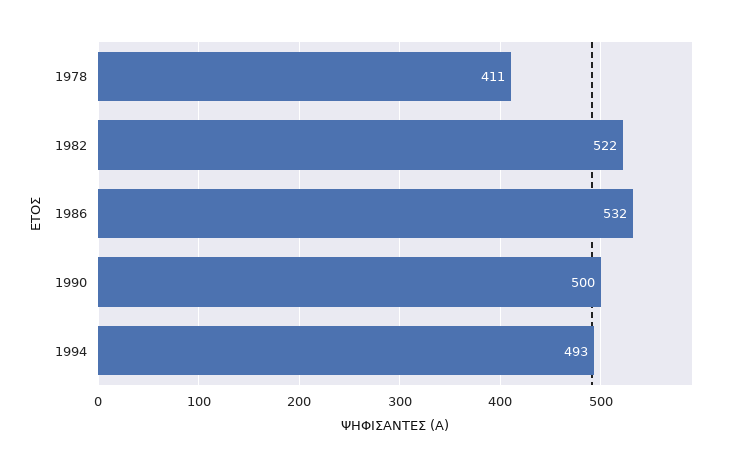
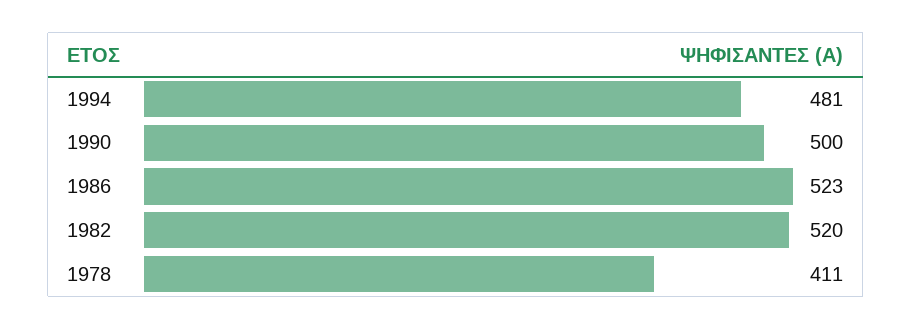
1982: 522 -> 520
1986: 532 -> 523
1994: 493 -> 481

